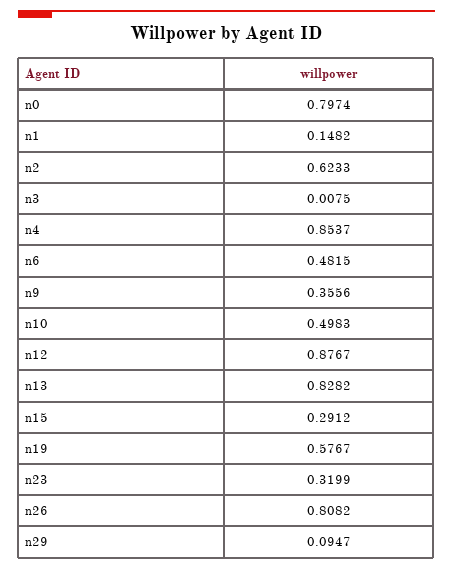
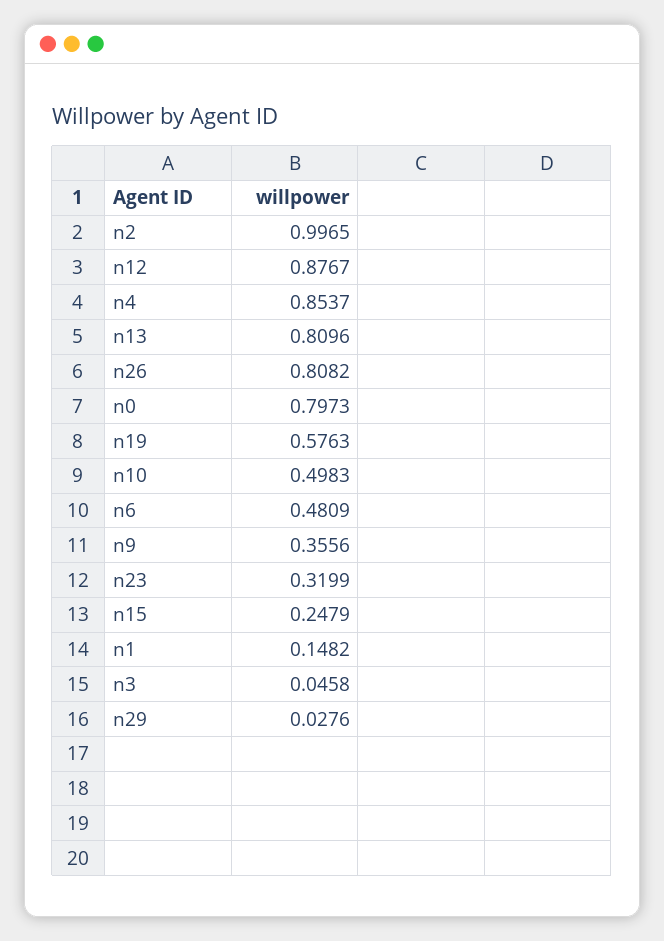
n0: 0.7974 -> 0.7973
n2: 0.6233 -> 0.9965
n3: 0.0075 -> 0.0458
n6: 0.4815 -> 0.4809
n13: 0.8282 -> 0.8096
n15: 0.2912 -> 0.2479
n19: 0.5767 -> 0.5763
n29: 0.0947 -> 0.0276

